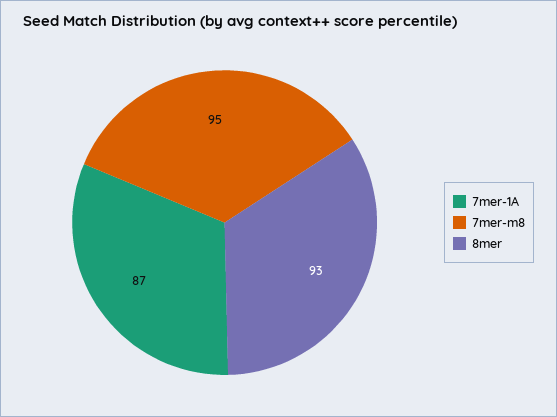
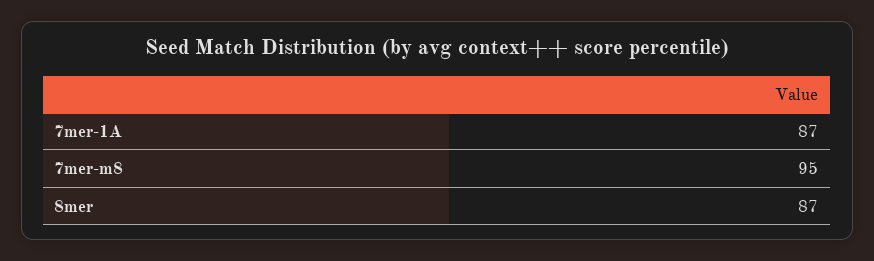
8mer: 93 -> 87

